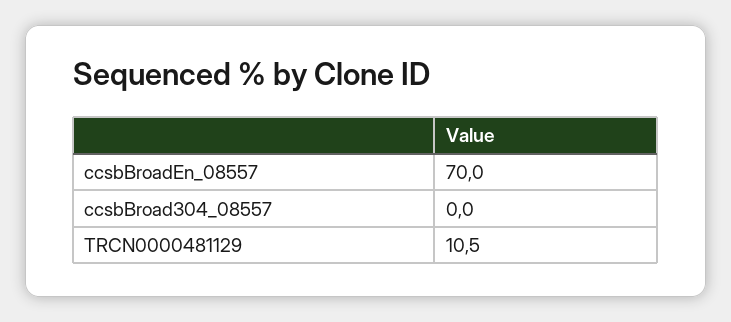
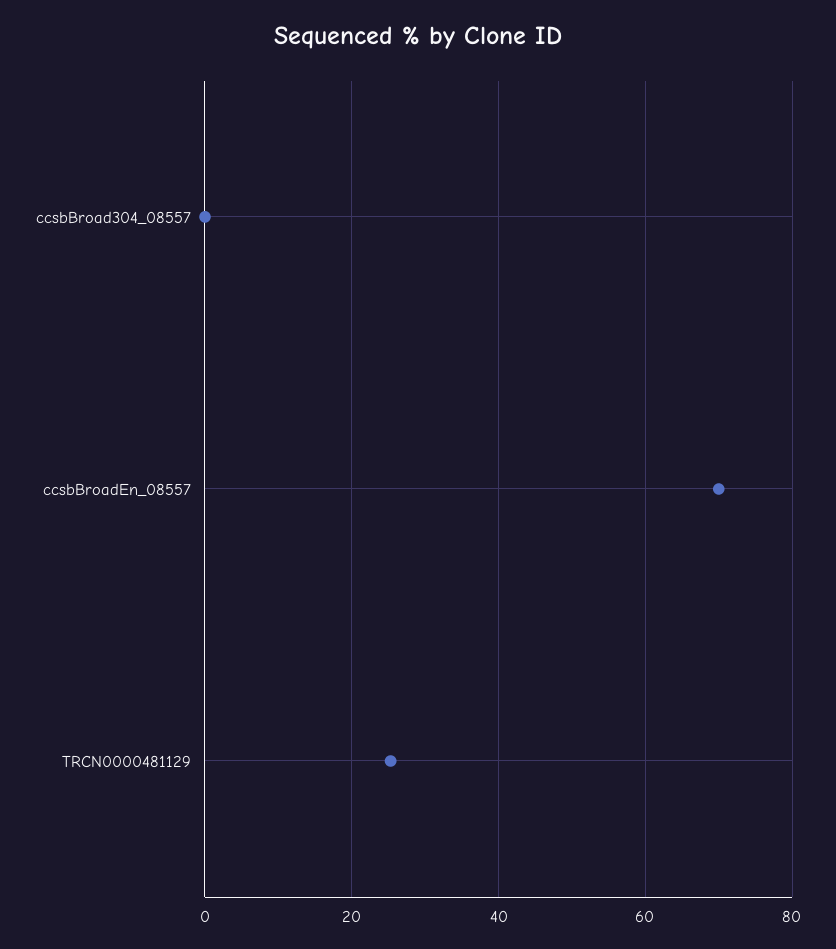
TRCN0000481129: 10.5 -> 26

